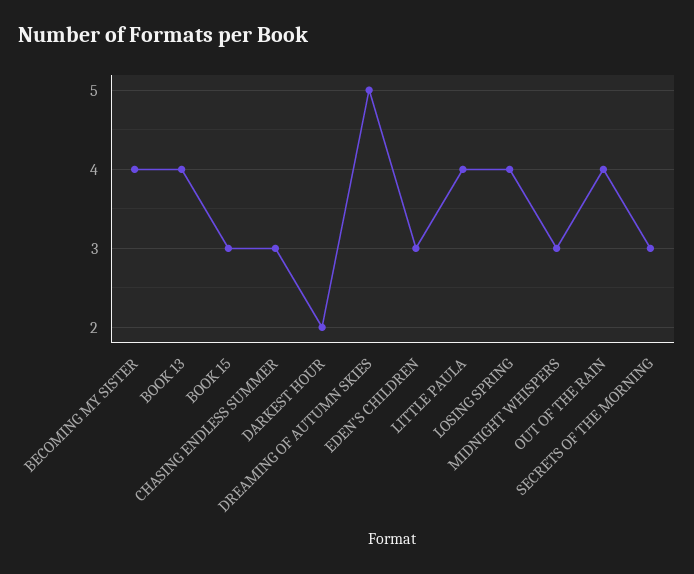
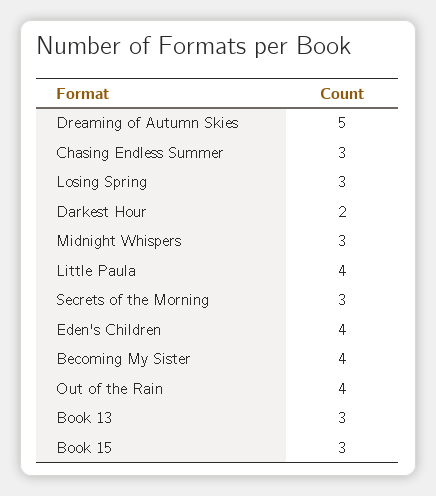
BOOK 13: 4 -> 3
EDEN'S CHILDREN: 3 -> 4
LOSING SPRING: 4 -> 3

